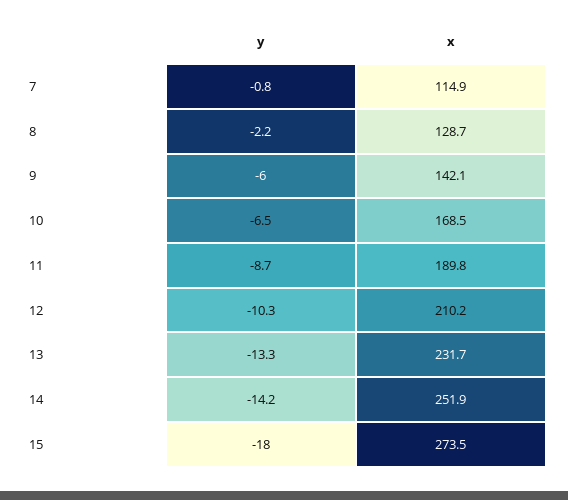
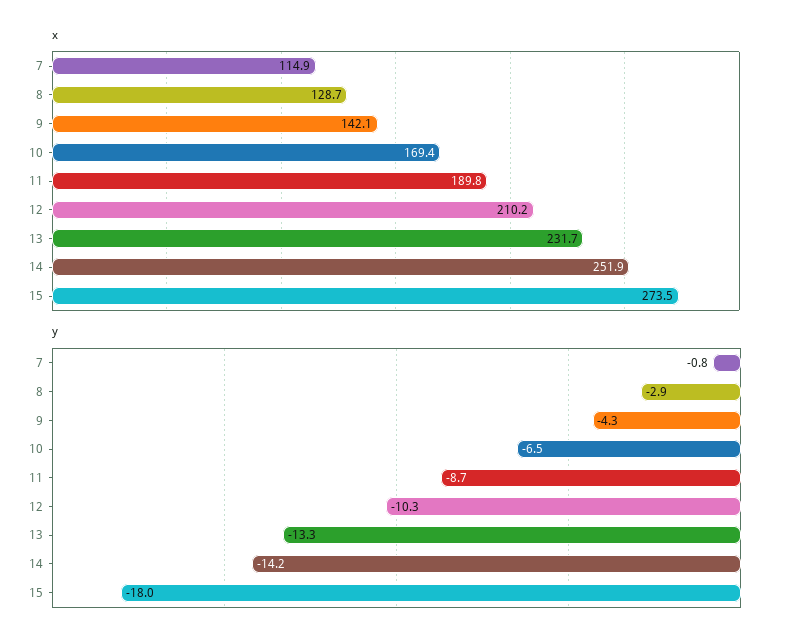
y, 8: -2.2 -> -2.9
y, 9: -6 -> -4.3
x, 10: 168.5 -> 169.4

